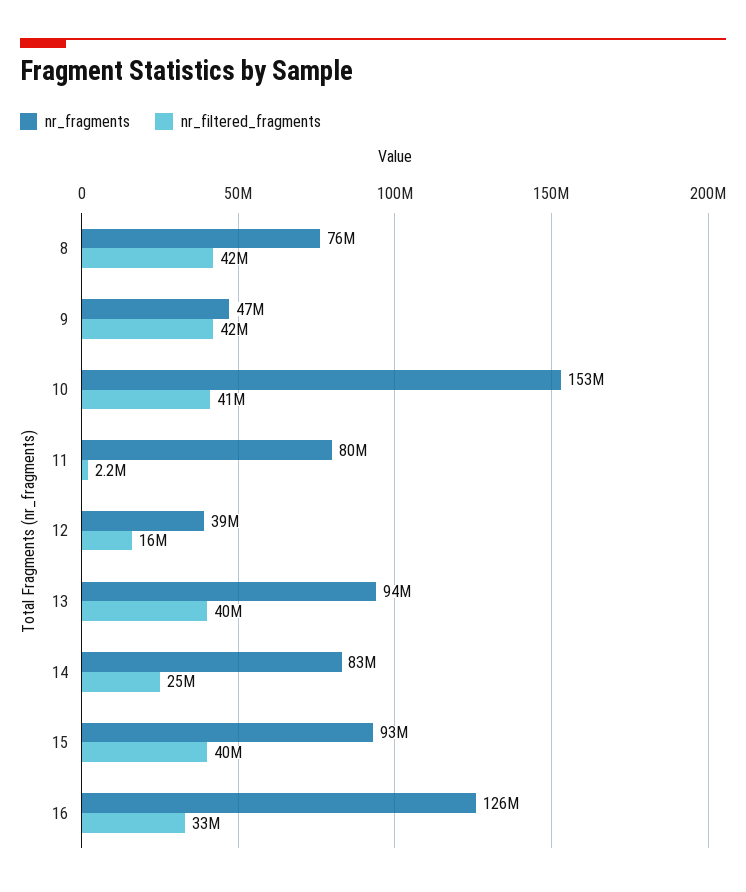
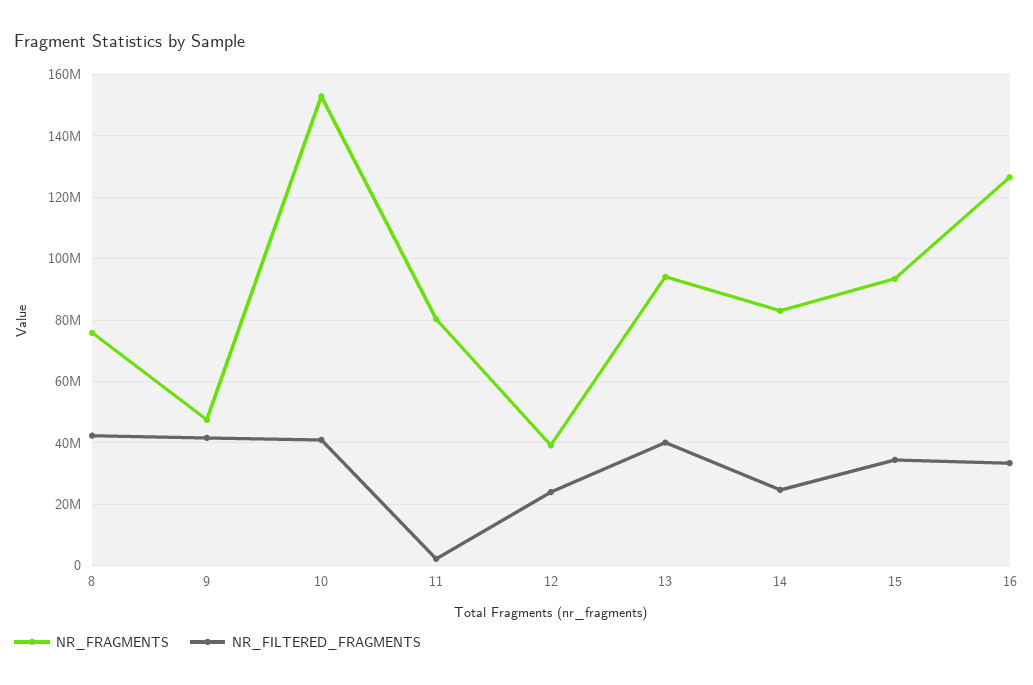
nr_filtered_fragments, 12: 16000000 -> 24000000
nr_filtered_fragments, 15: 40000000 -> 34000000

